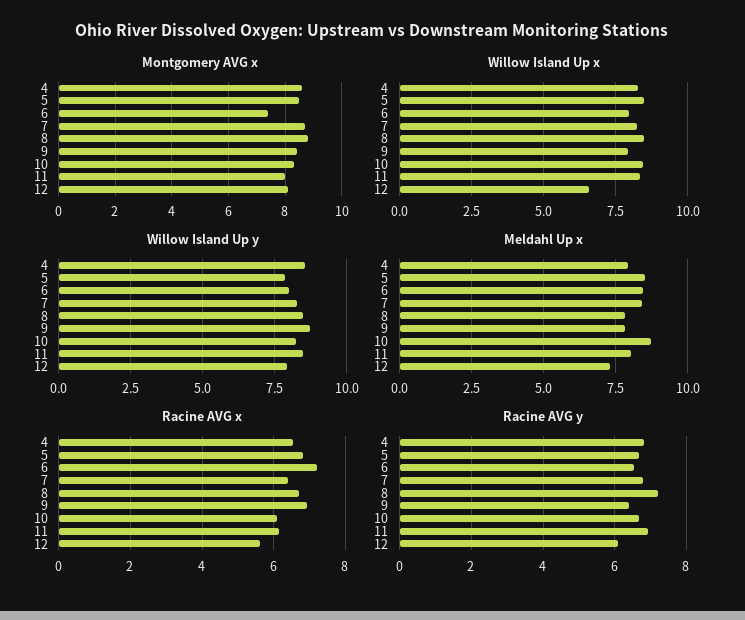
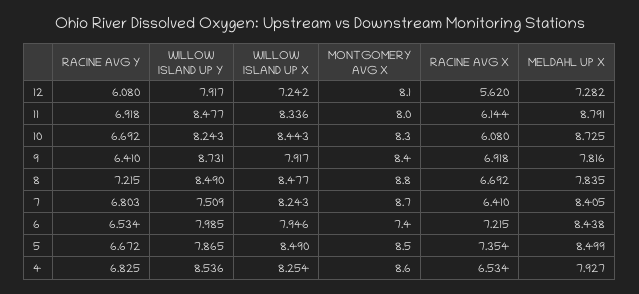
Willow Island Up x, 12: 6.5 -> 7.242
Willow Island Up y, 7: 8.25 -> 7.509
Meldahl Up x, 11: 8 -> 8.791
Racine AVG x, 5: 6.8 -> 7.354

